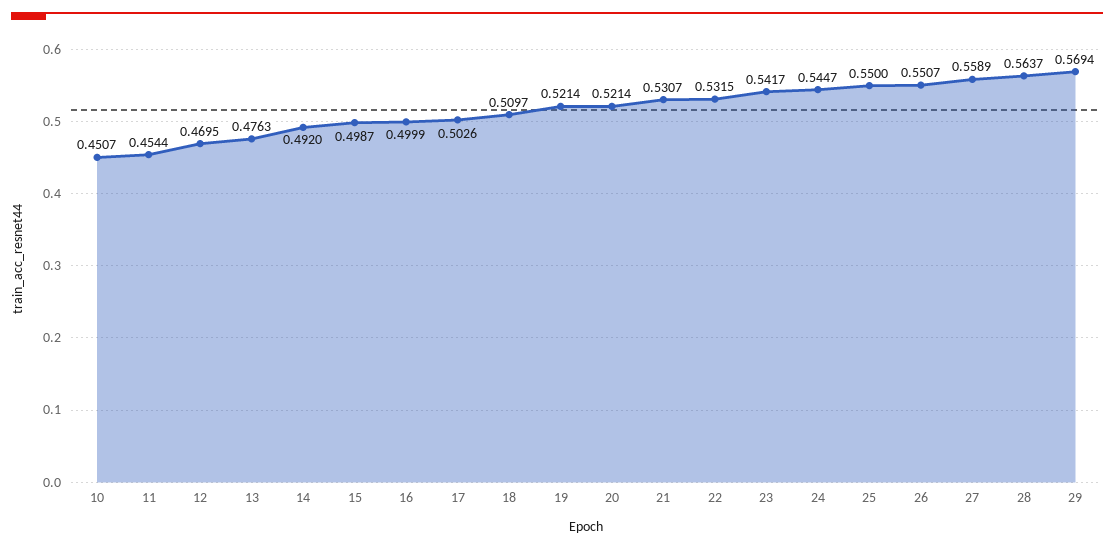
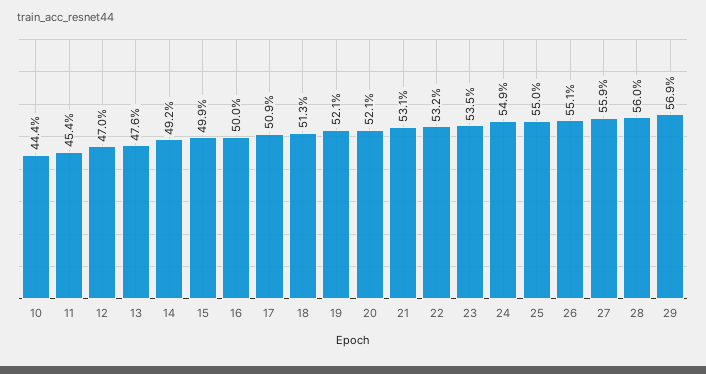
10: 0.4507 -> 0.444
17: 0.5026 -> 0.509
18: 0.5097 -> 0.513
23: 0.5417 -> 0.535
24: 0.5447 -> 0.549
28: 0.5637 -> 0.56

